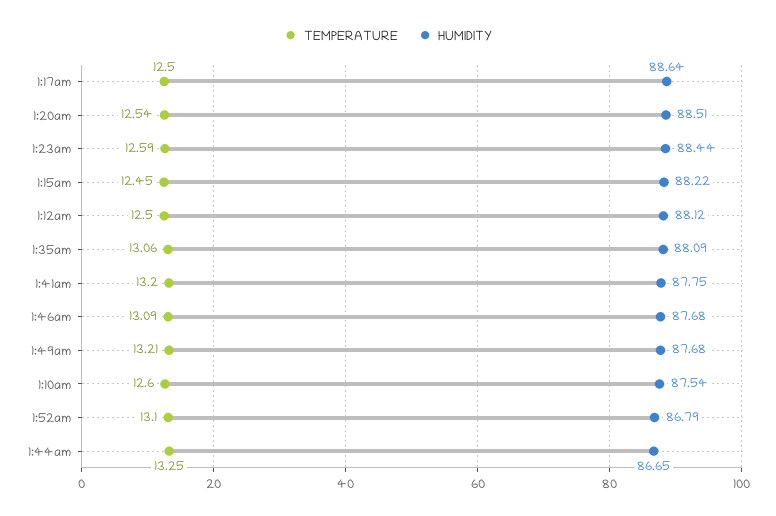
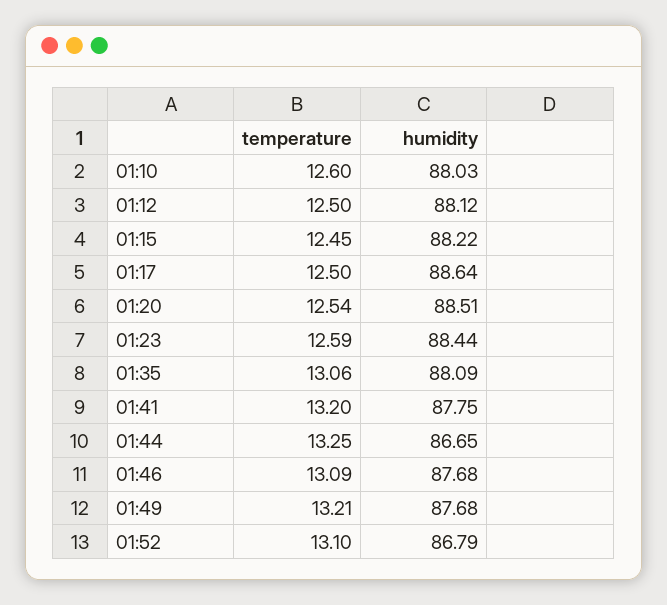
HUMIDITY, 1:10am: 87.54 -> 88.03

